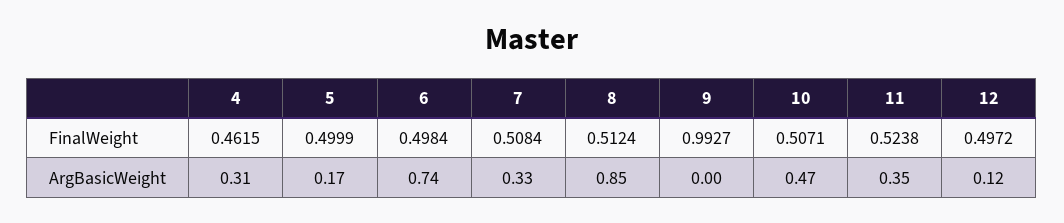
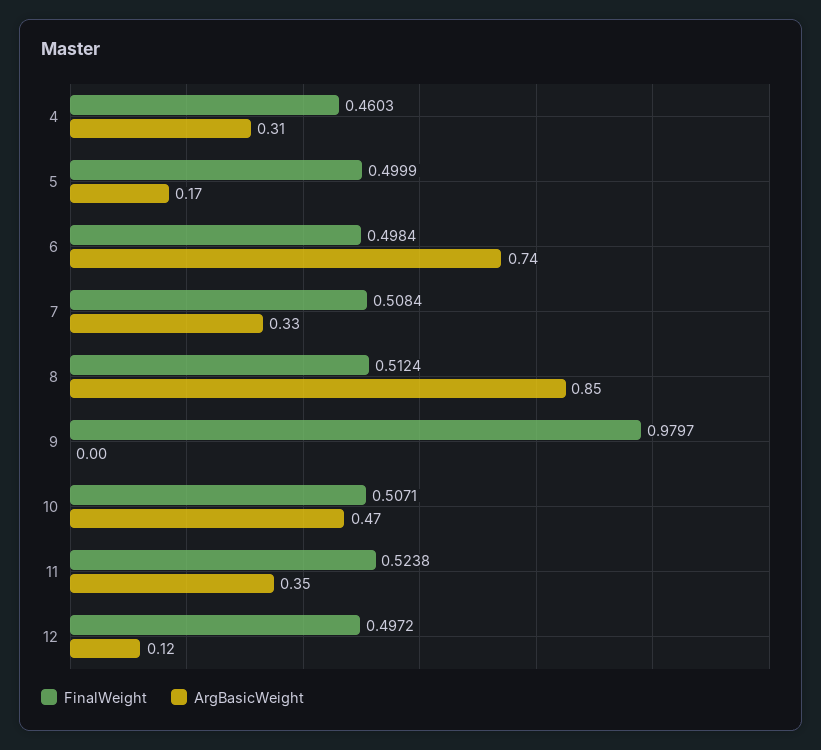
FinalWeight, 4: 0.4615 -> 0.4603
FinalWeight, 9: 0.9927 -> 0.9797

